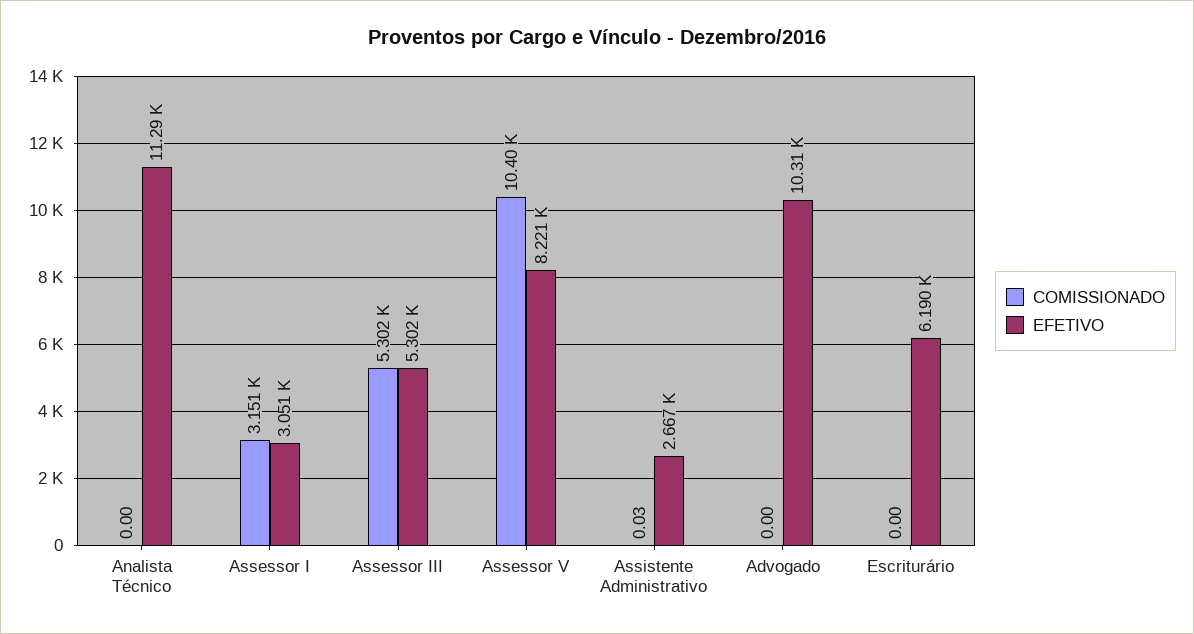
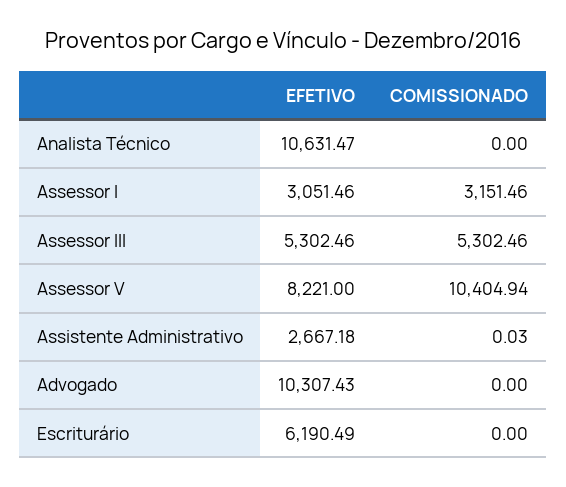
EFETIVO, Analista Técnico: 11290 -> 10631.47

